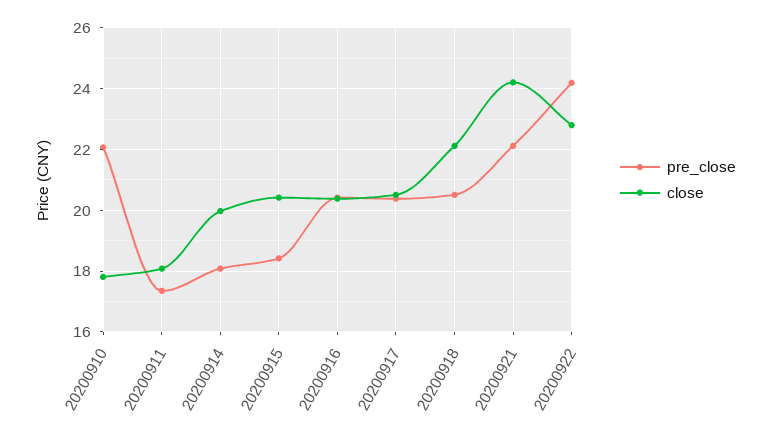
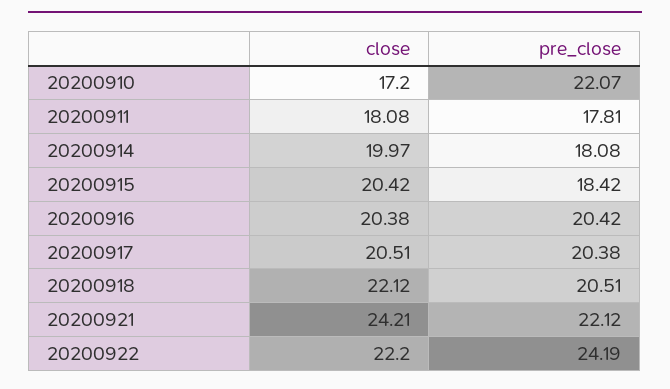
close, 20200910: 17.8 -> 17.2
pre_close, 20200911: 17.4 -> 17.81
close, 20200922: 22.8 -> 22.2

